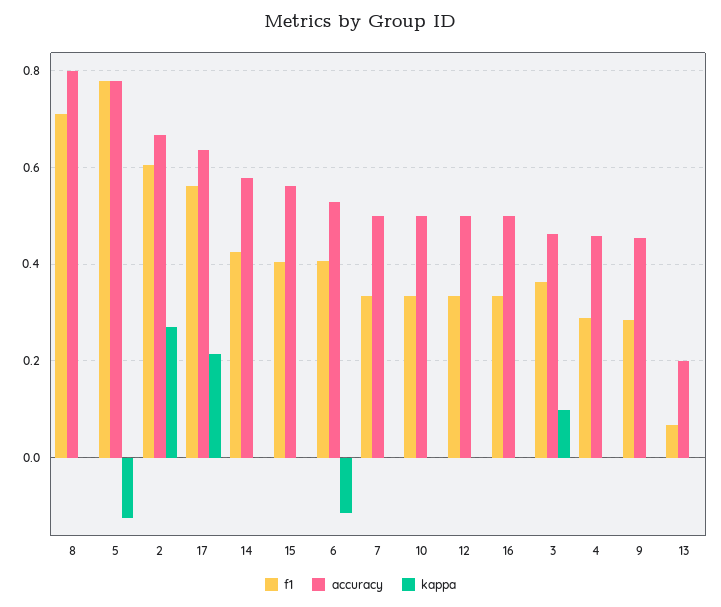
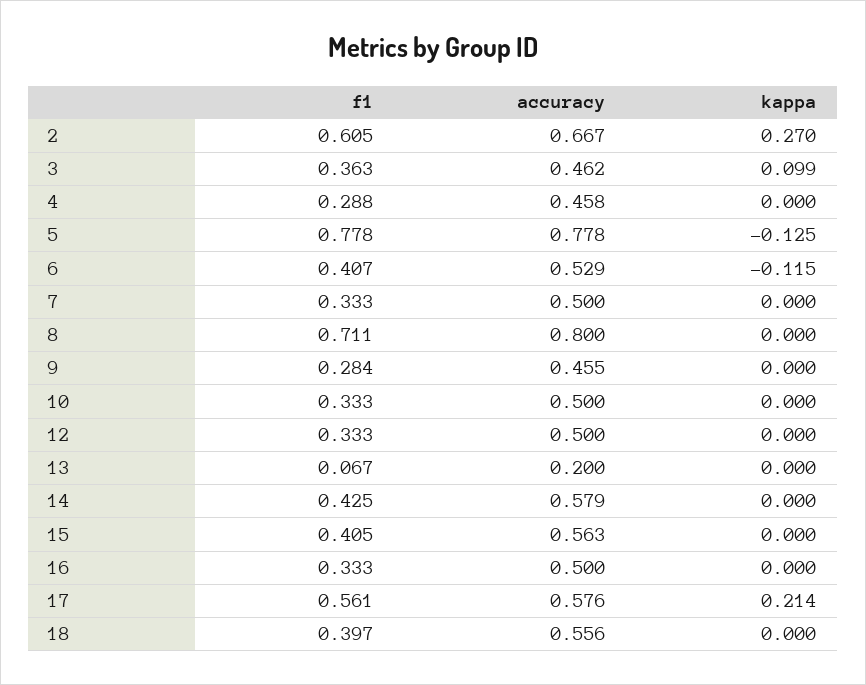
accuracy, 17: 0.64 -> 0.576
f1, 18: none -> 0.397
accuracy, 18: none -> 0.556
kappa, 18: none -> 0

